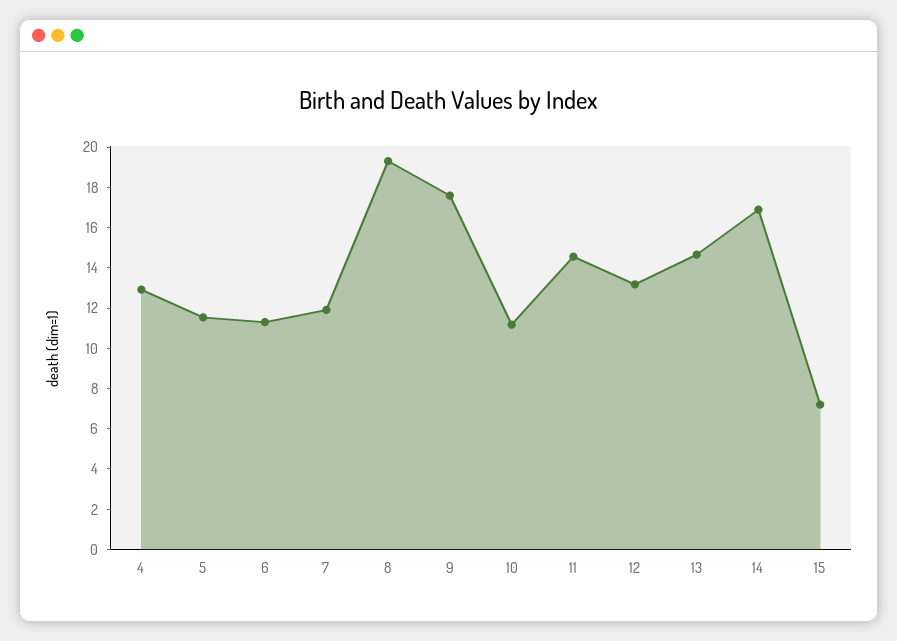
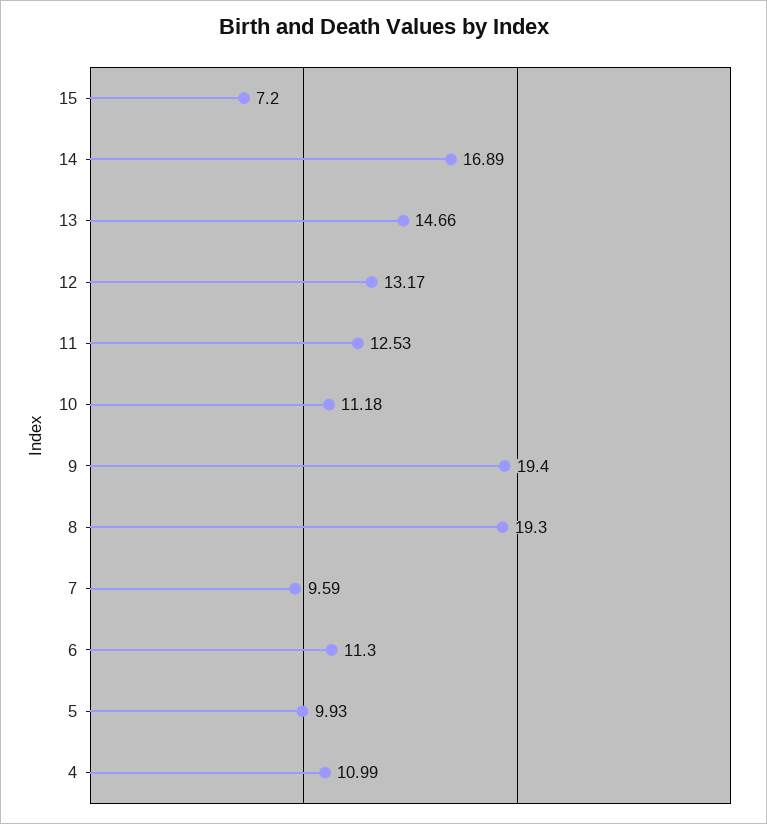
4: 13 -> 10.99
5: 11.5 -> 9.93
7: 12 -> 9.59
9: 17.5 -> 19.4
11: 14.5 -> 12.53

